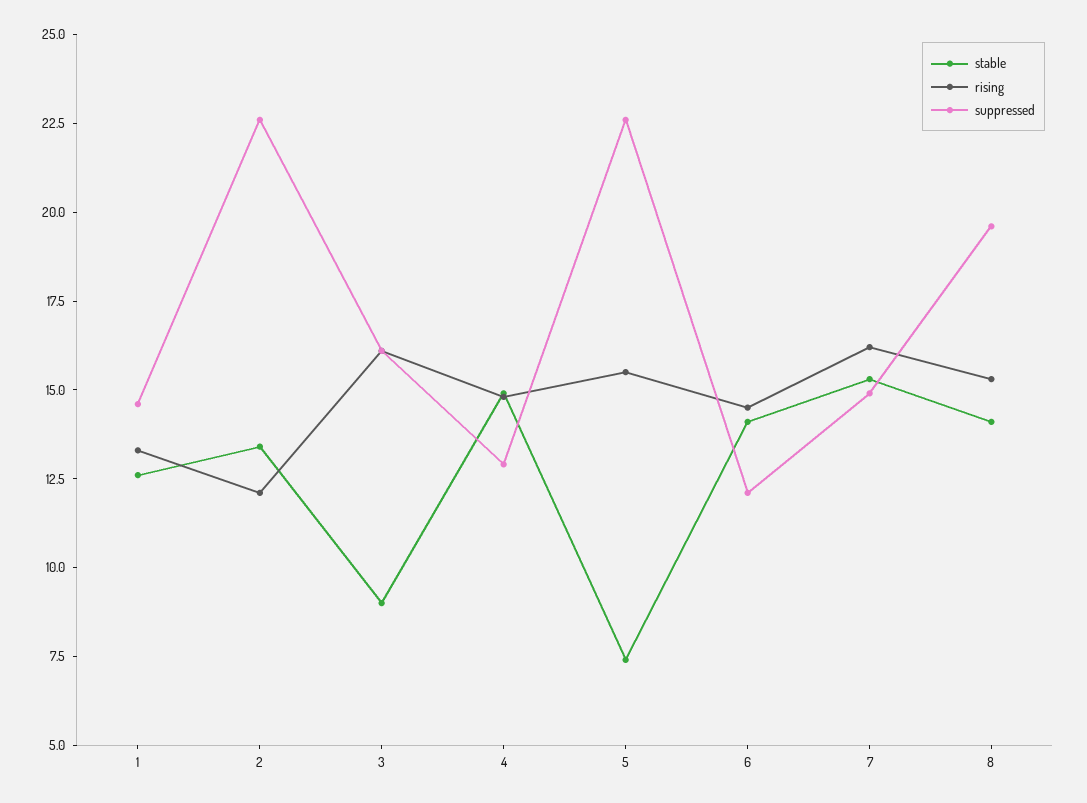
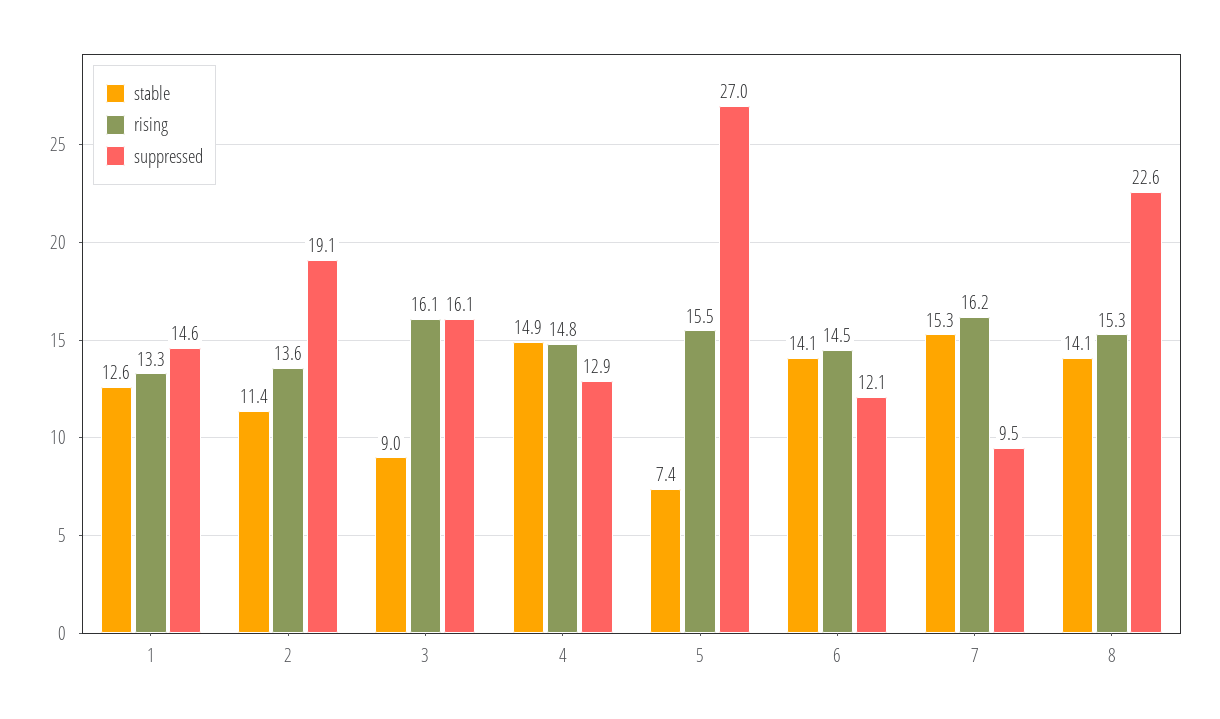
stable, 2: 13.5 -> 11.4
rising, 2: 12 -> 13.6
suppressed, 2: 22.5 -> 19.1
suppressed, 5: 22.5 -> 27
suppressed, 7: 15 -> 9.5
suppressed, 8: 19.5 -> 22.6

